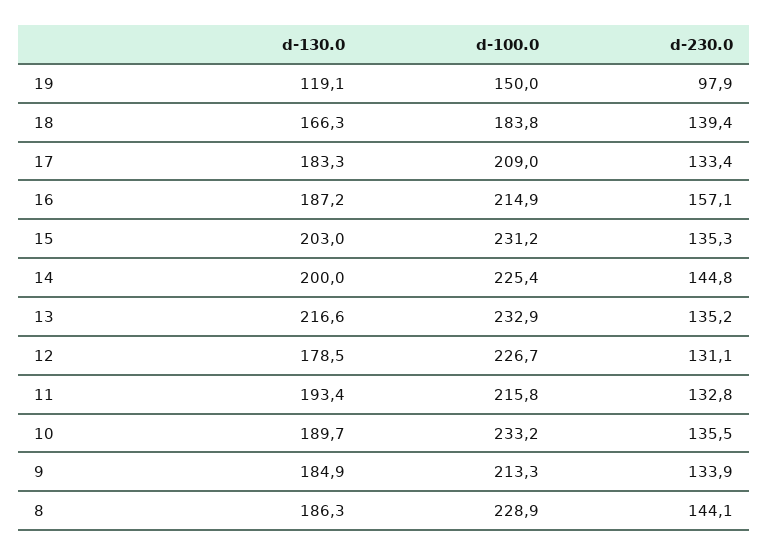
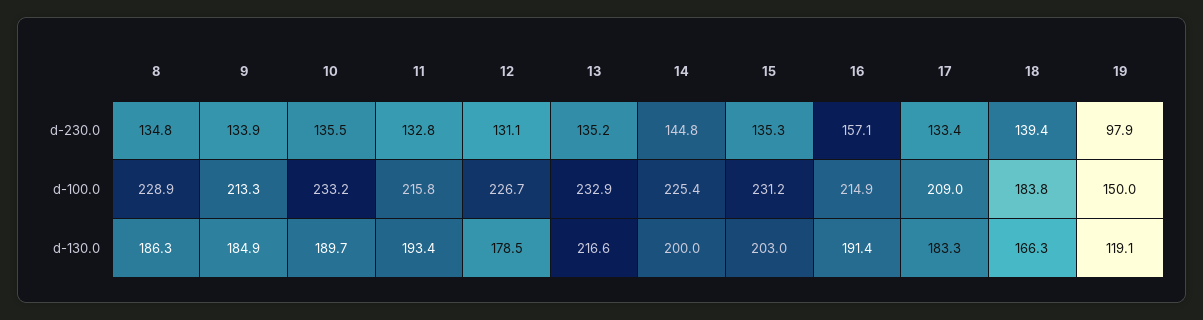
d-130.0, 16: 187.2 -> 191.4
d-230.0, 8: 144.1 -> 134.8

